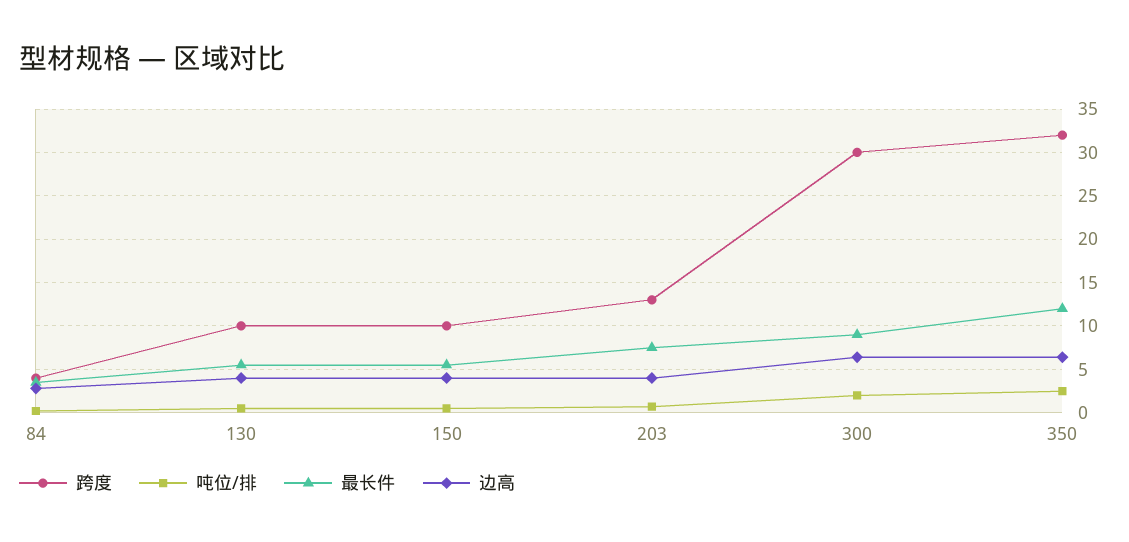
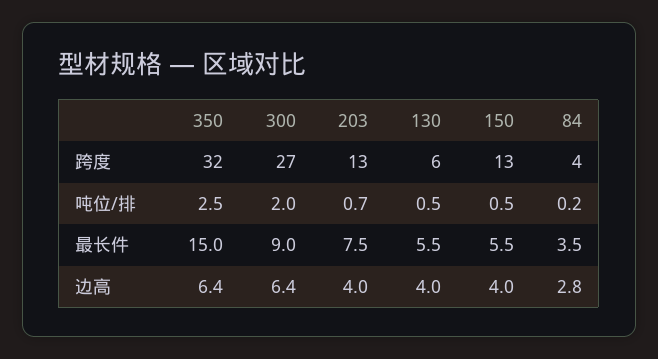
跨度, 130: 10 -> 6
跨度, 150: 10 -> 13
跨度, 300: 30 -> 27
最长件, 350: 12 -> 15

